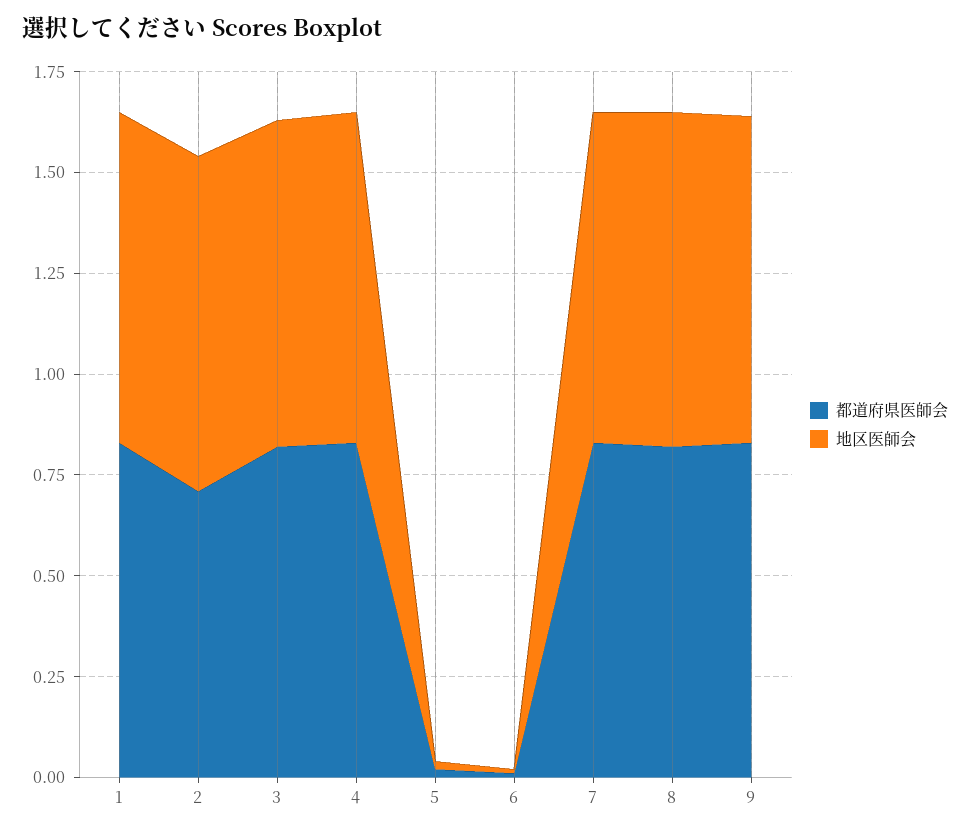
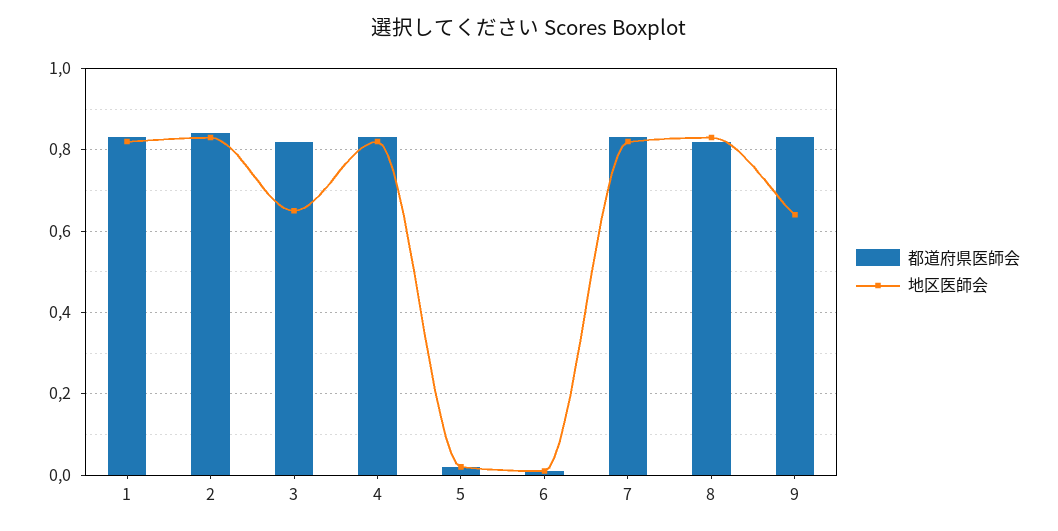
都道府県医師会, 2: 0.7 -> 0.85
地区医師会, 3: 0.8 -> 0.65
地区医師会, 9: 0.8 -> 0.65

